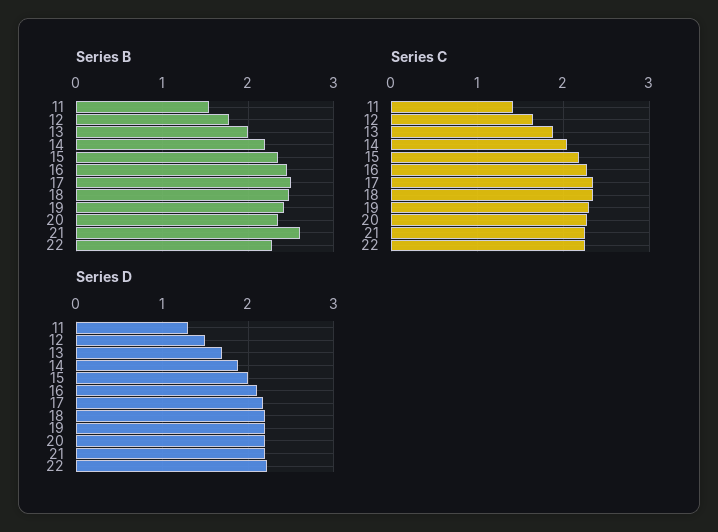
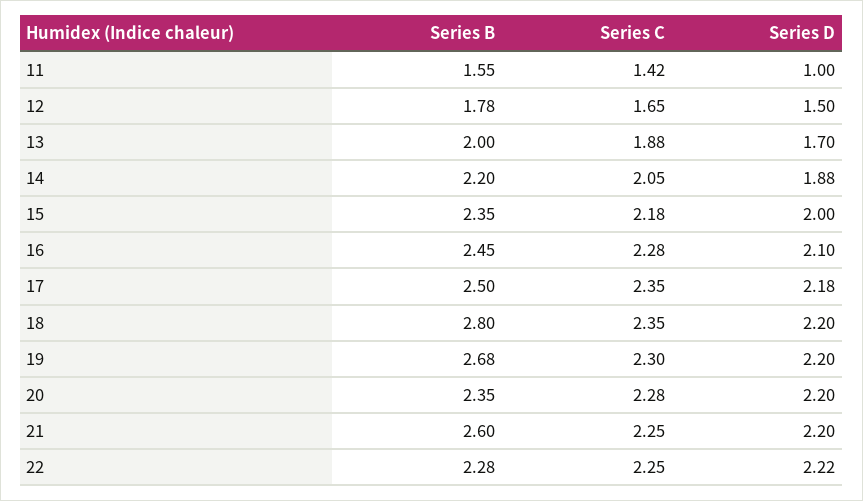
Series B, 18: 2.5 -> 2.8
Series B, 19: 2.4 -> 2.68
Series D, 11: 1.3 -> 1

